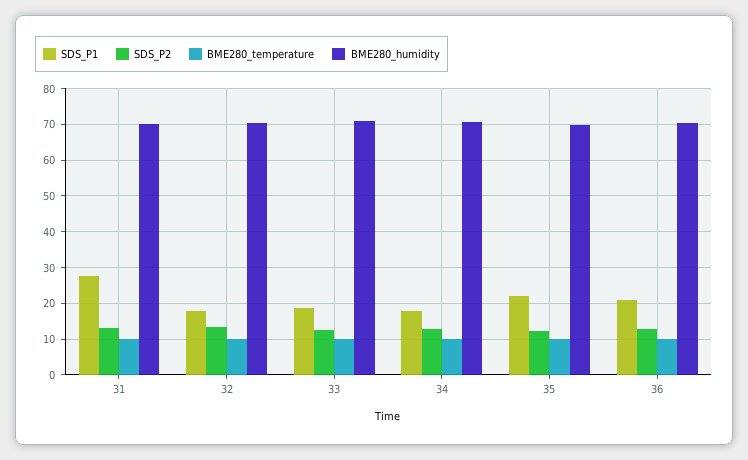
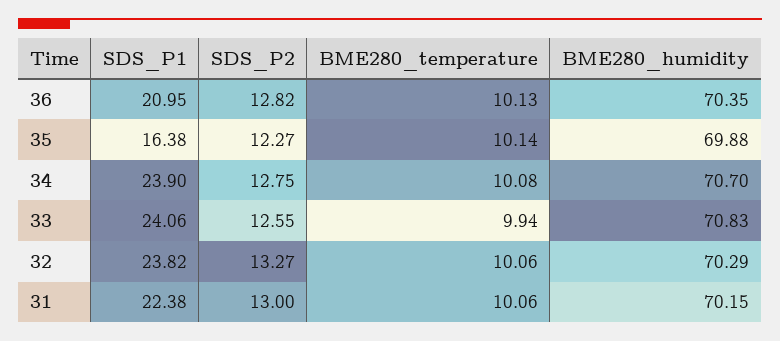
SDS_P1, 31: 28 -> 22.38
SDS_P1, 32: 18 -> 23.82
SDS_P1, 33: 18 -> 24.06
SDS_P1, 34: 18 -> 23.9
SDS_P1, 35: 22 -> 16.38

